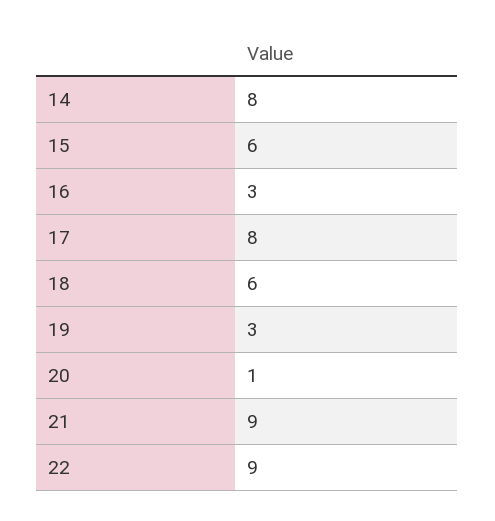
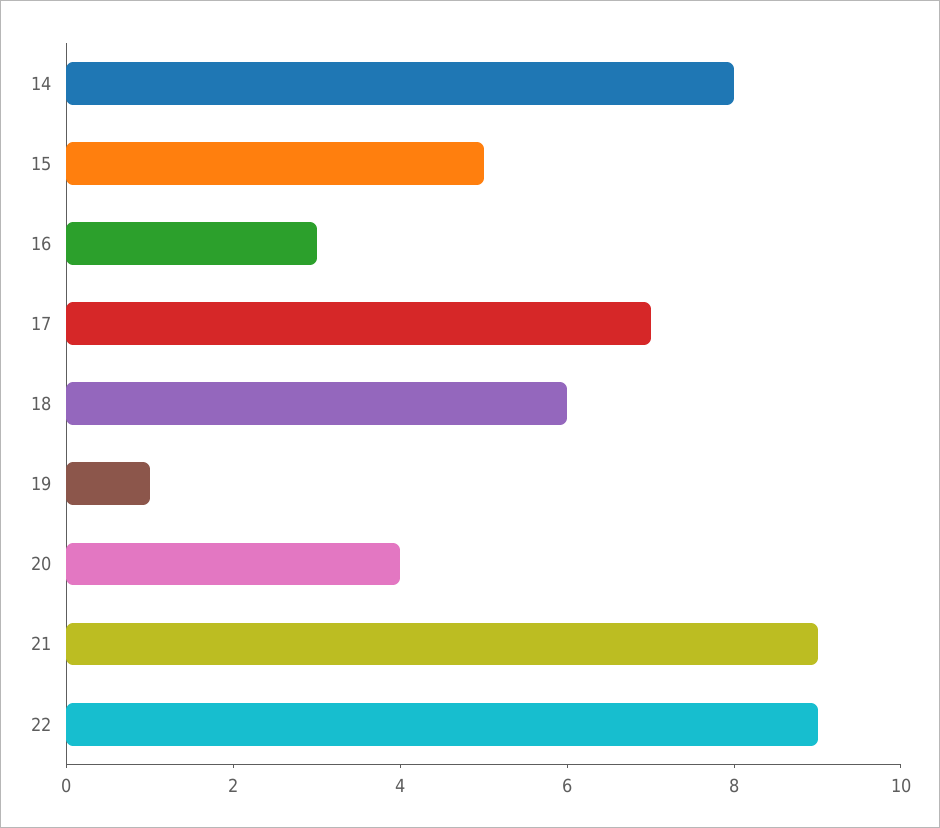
15: 6 -> 5
17: 8 -> 7
19: 3 -> 1
20: 1 -> 4

